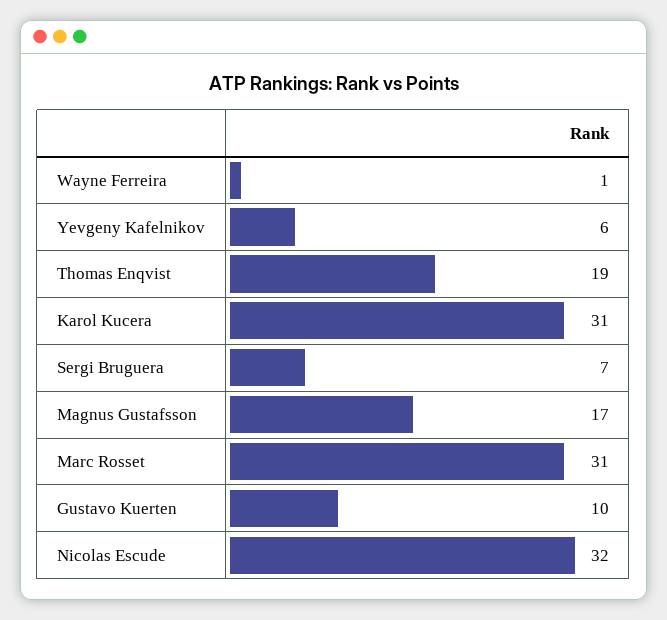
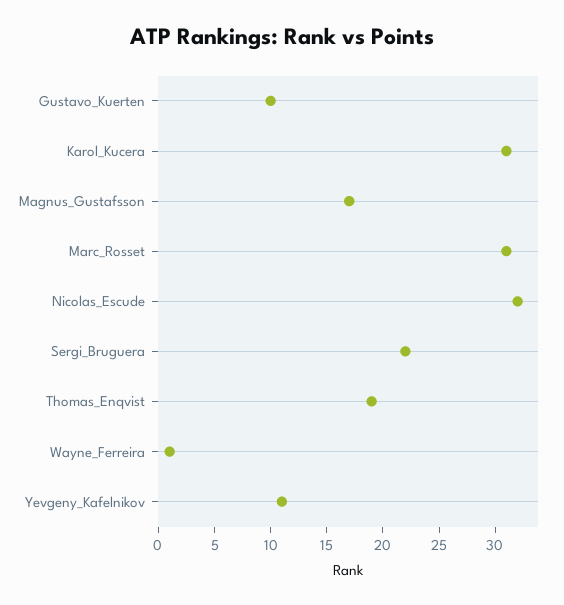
Yevgeny Kafelnikov: 6 -> 11
Sergi Bruguera: 7 -> 22

